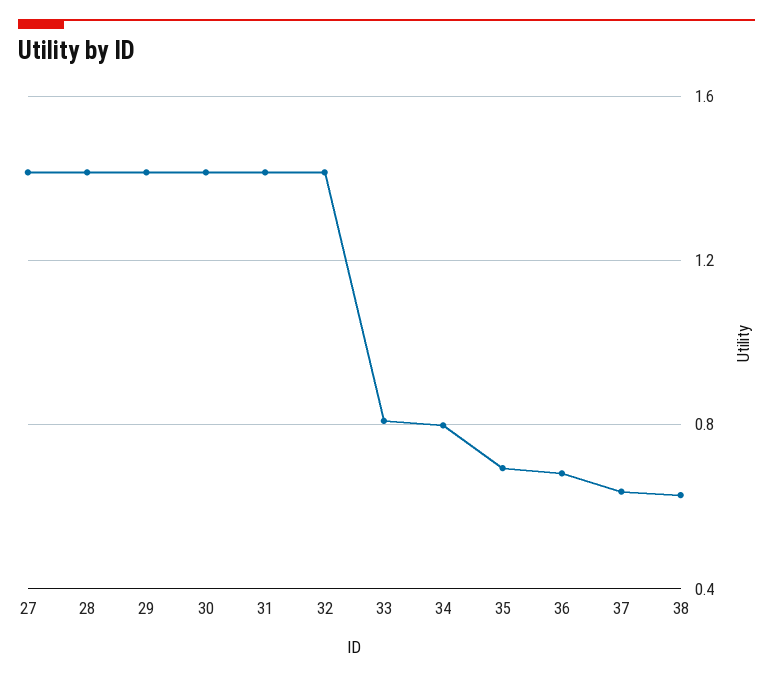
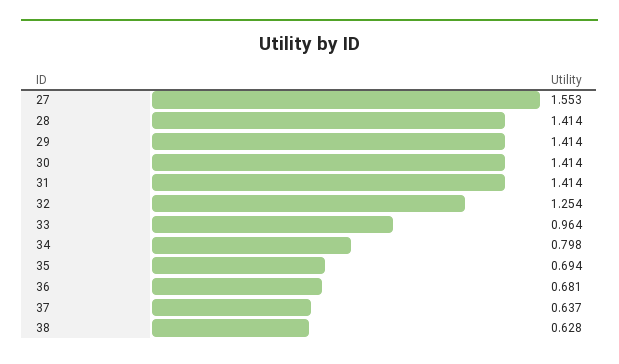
27: 1.4 -> 1.553
32: 1.4 -> 1.254
33: 0.8 -> 0.964

